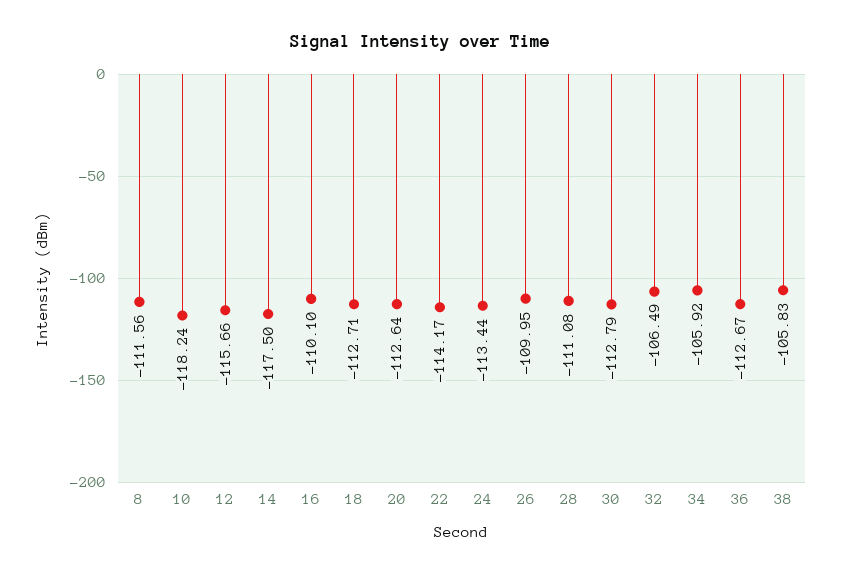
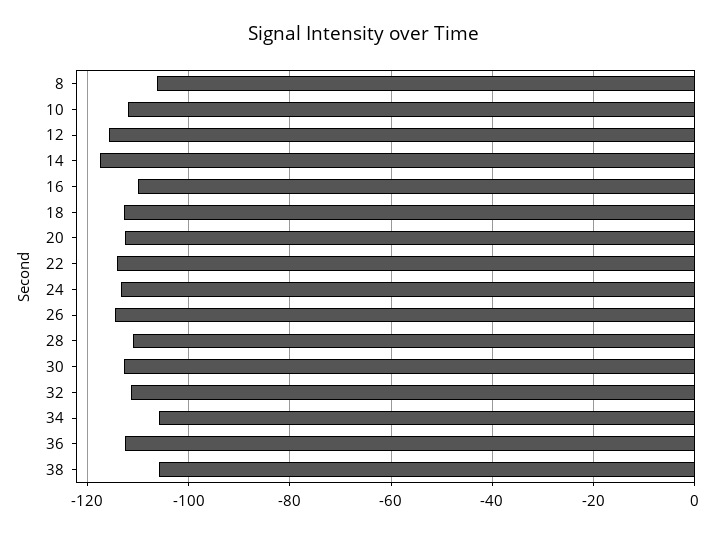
8: -111.56 -> -106
10: -118.24 -> -112
26: -109.95 -> -114
32: -106.49 -> -112

